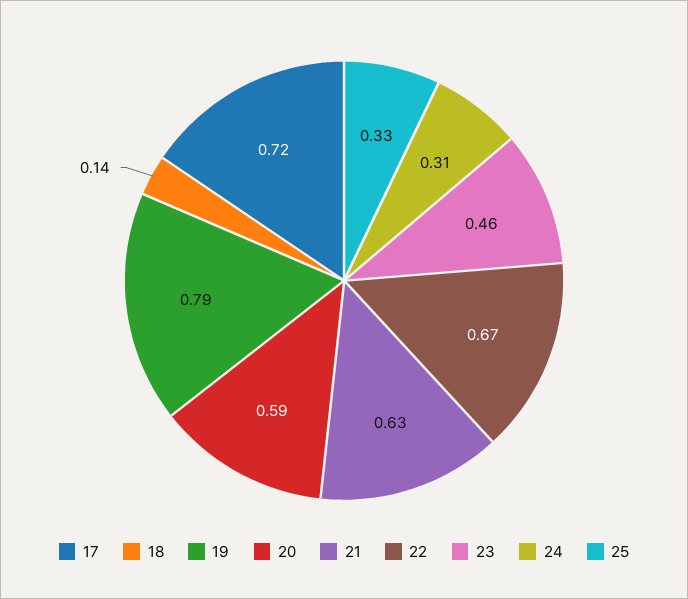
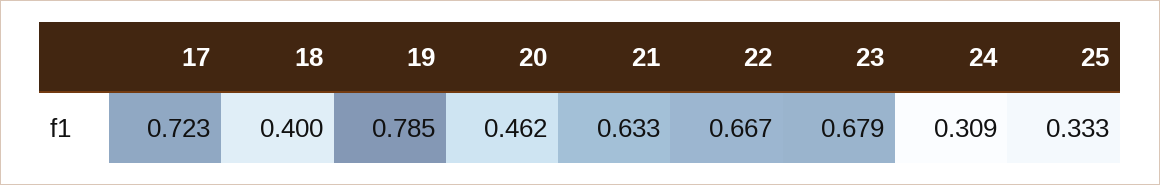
18: 0.14 -> 0.4
20: 0.59 -> 0.462
23: 0.46 -> 0.679

